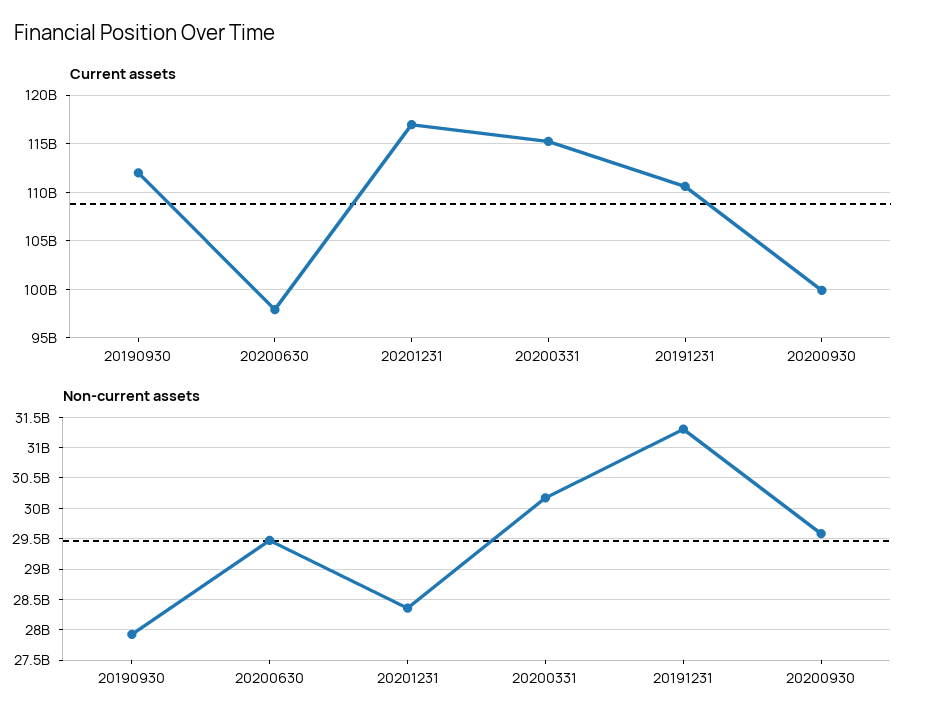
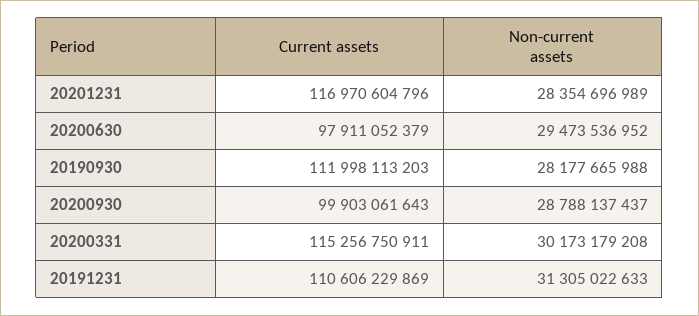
Non-current assets, 20190930: 27900000000 -> 28177665988
Non-current assets, 20200930: 29600000000 -> 28788137437

